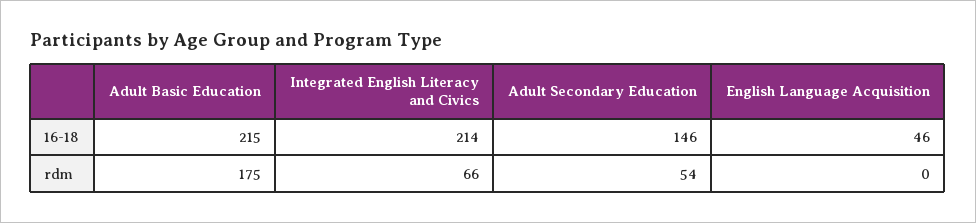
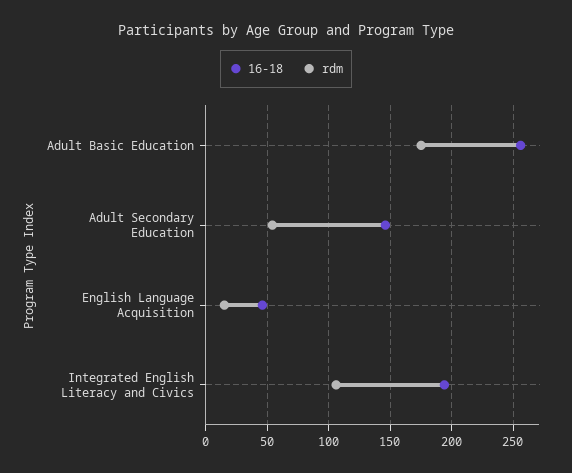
16-18, Adult Basic Education: 215 -> 255
16-18, Integrated English Literacy and Civics: 214 -> 195
rdm, Integrated English Literacy and Civics: 66 -> 105
rdm, English Language Acquisition: 0 -> 15

